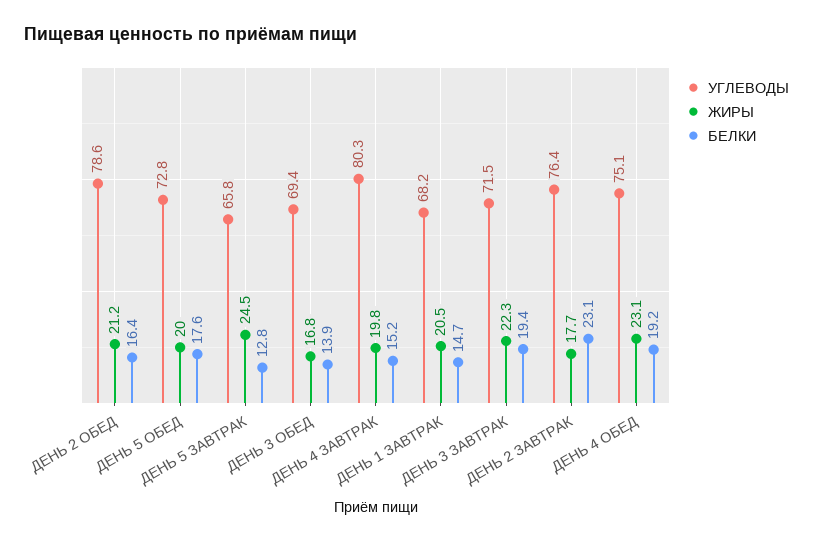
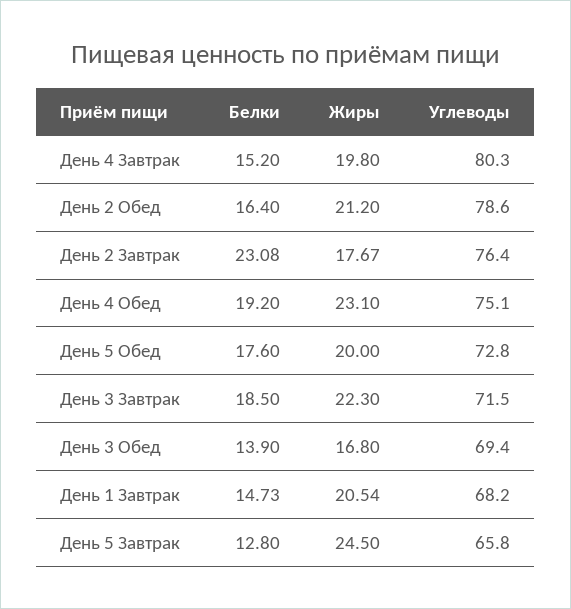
БЕЛКИ, ДЕНЬ 3 ЗАВТРАК: 19.4 -> 18.5

